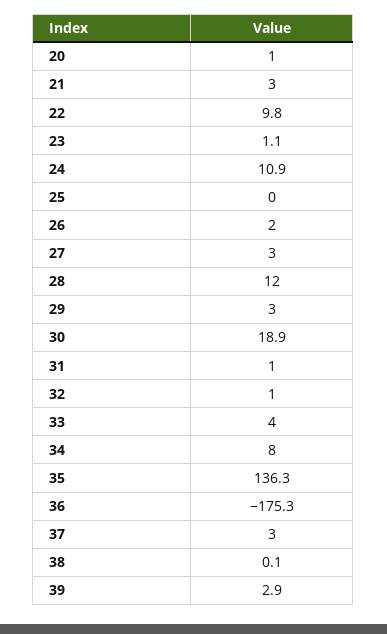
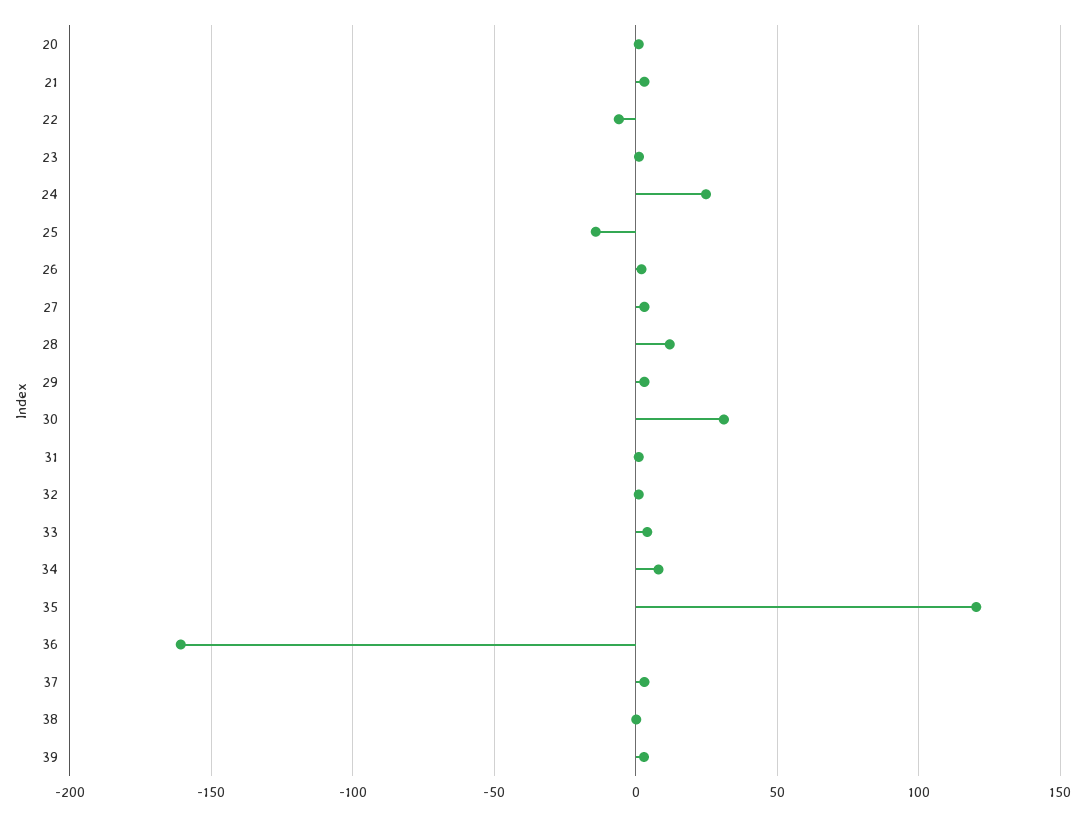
22: 9.8 -> -5
24: 10.9 -> 25
25: 0 -> -15
30: 18.9 -> 30
35: 136.3 -> 120
36: -175.3 -> -160

